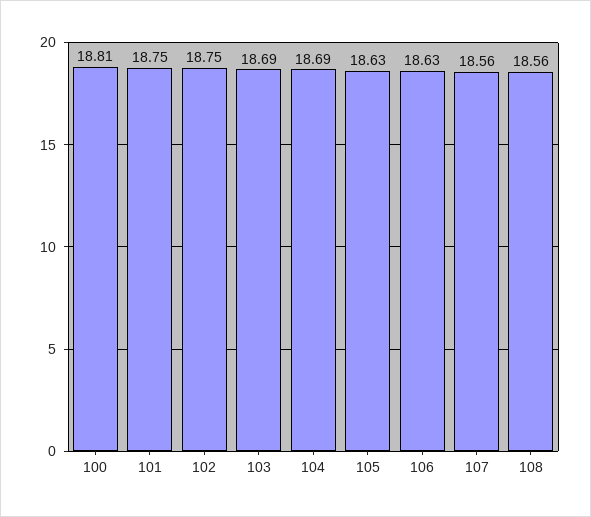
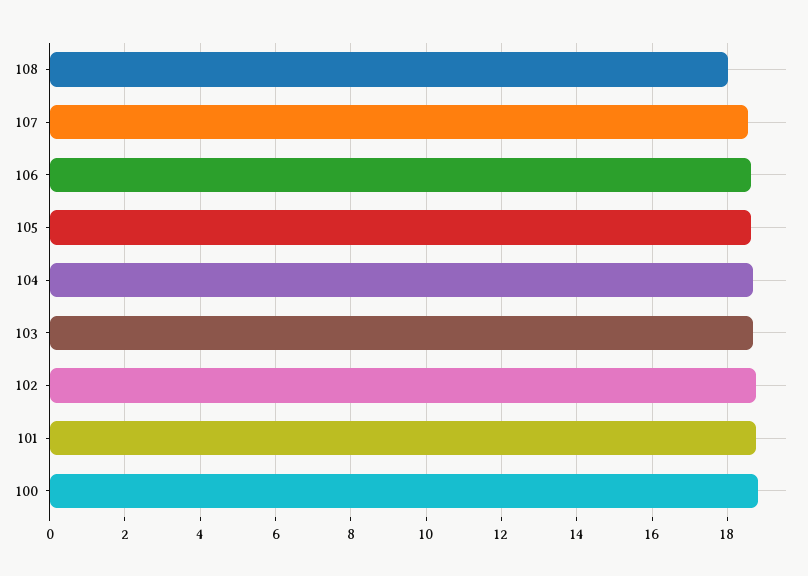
108: 18.56 -> 18

